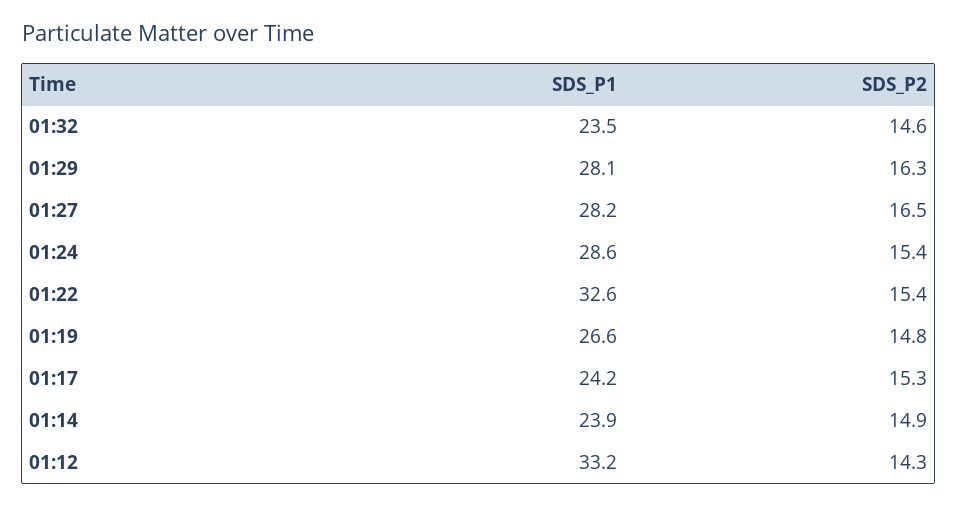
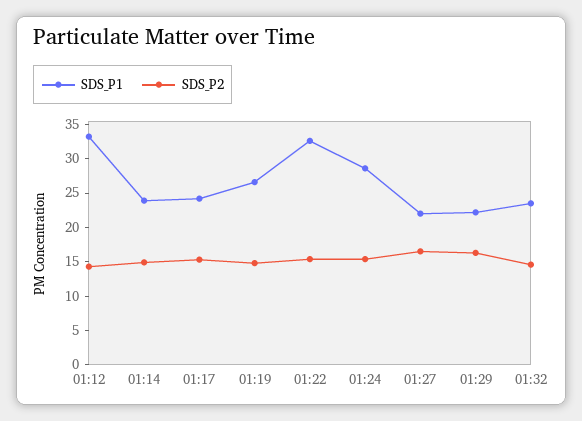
SDS_P1, 01:29: 28.1 -> 22.5
SDS_P1, 01:27: 28.2 -> 22.5

